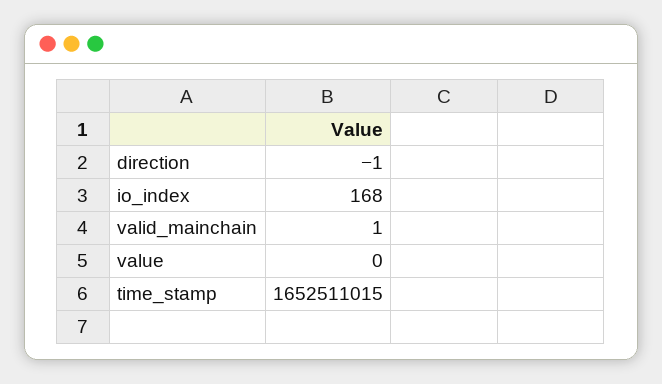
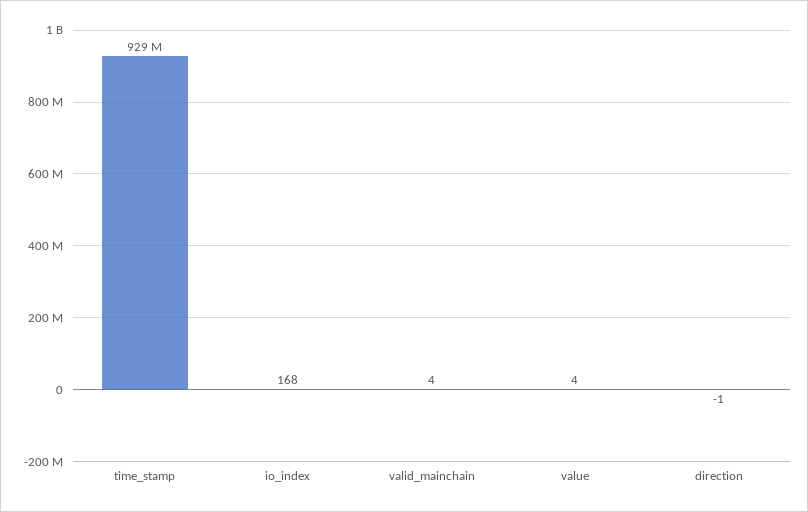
valid_mainchain: 1 -> 4
value: 0 -> 4
time_stamp: 1652511015 -> 929000000

